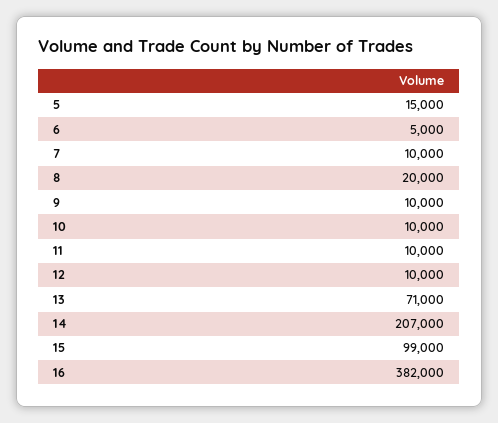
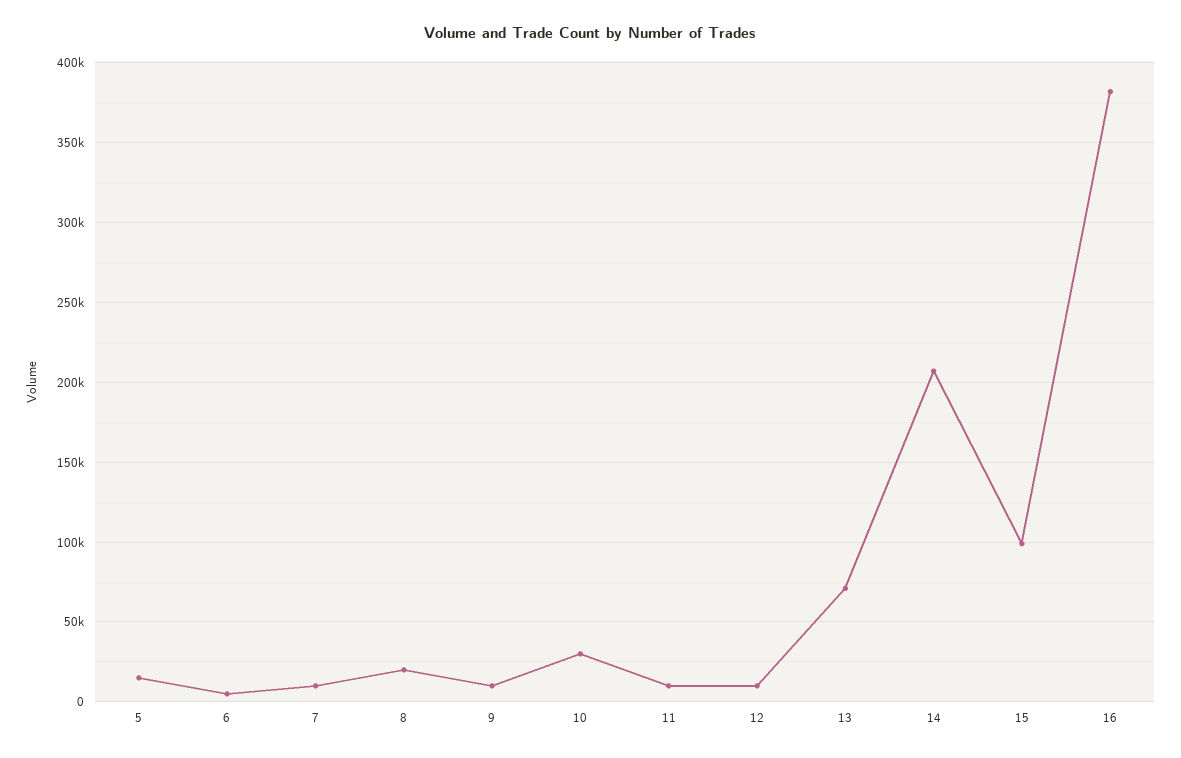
10: 10000 -> 30000

